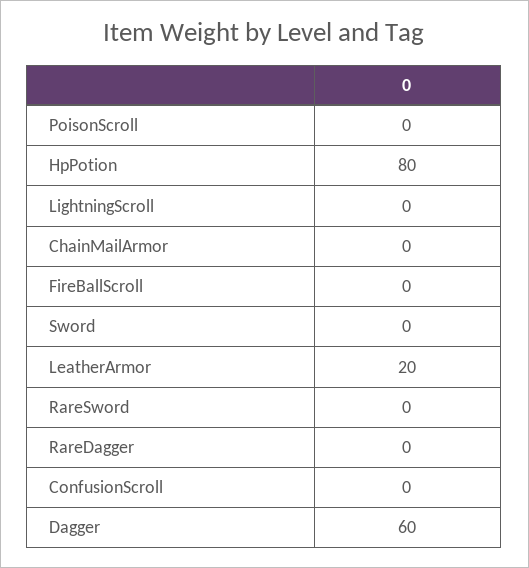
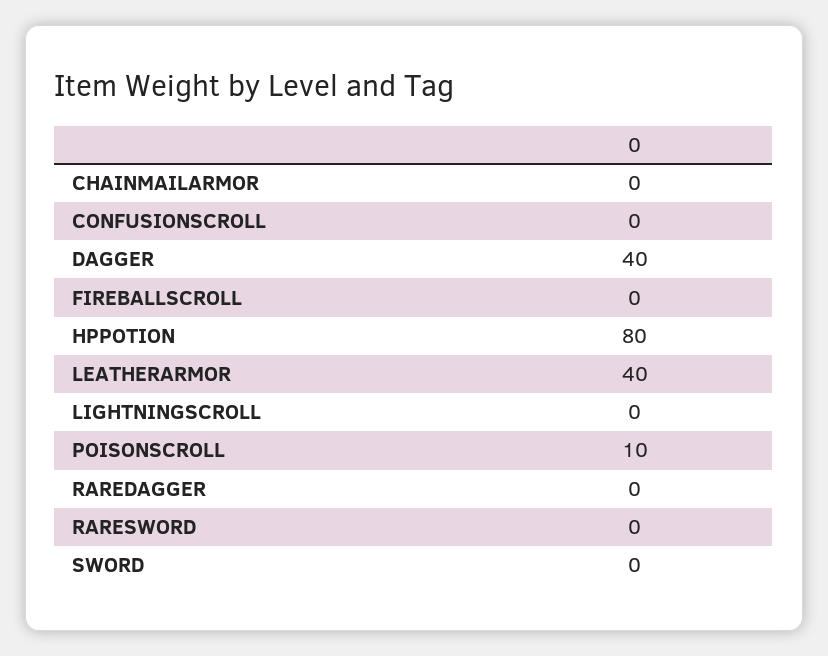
PoisonScroll: 0 -> 10
LeatherArmor: 20 -> 40
Dagger: 60 -> 40

